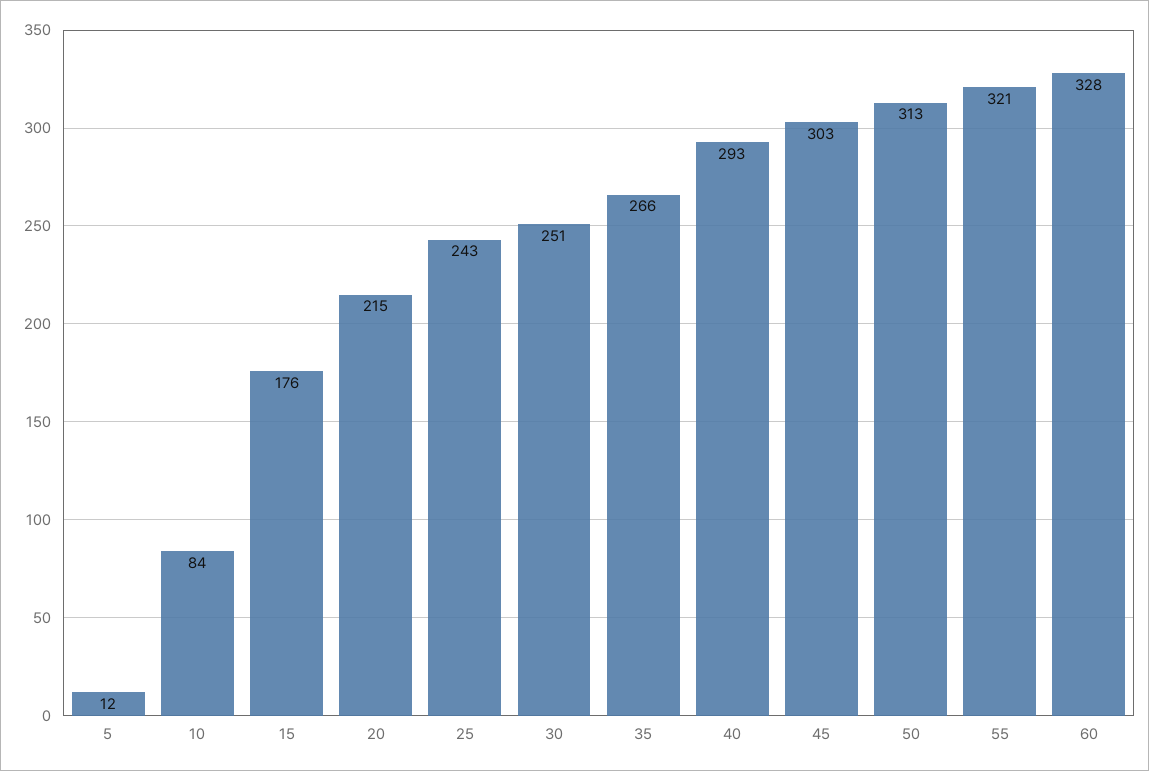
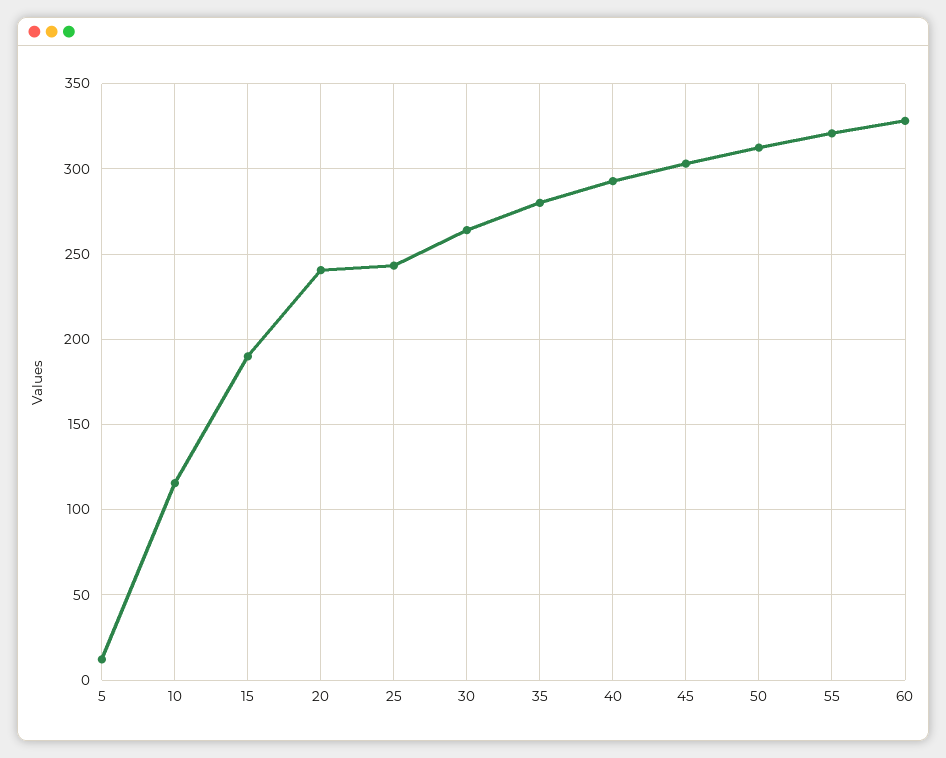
10: 84 -> 115
15: 176 -> 190
20: 215 -> 240
30: 251 -> 265
35: 266 -> 280

